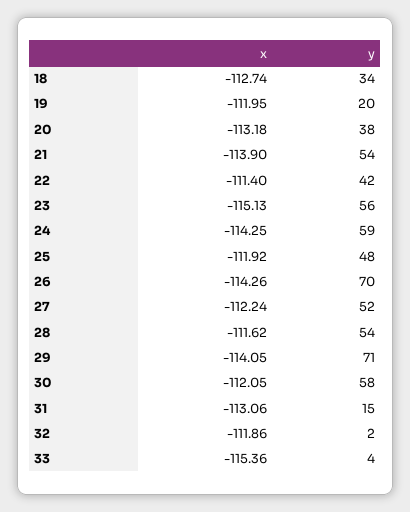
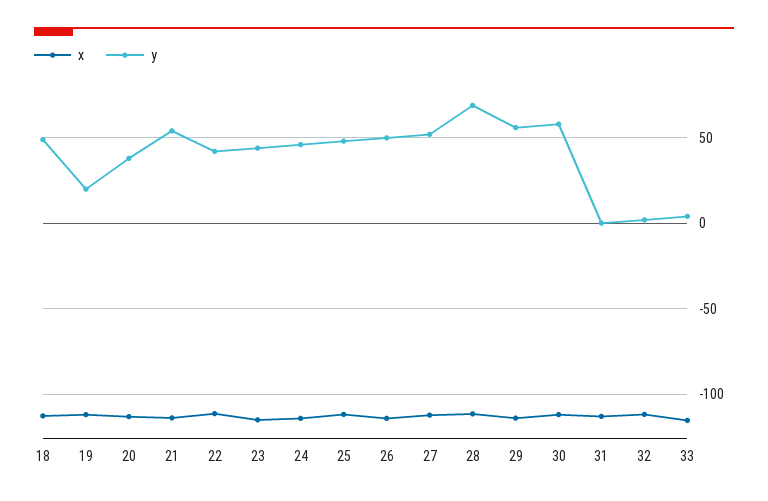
y, 18: 34 -> 50
y, 23: 56 -> 45
y, 24: 59 -> 45
y, 26: 70 -> 50
y, 28: 54 -> 70
y, 29: 71 -> 55
y, 31: 15 -> 0

